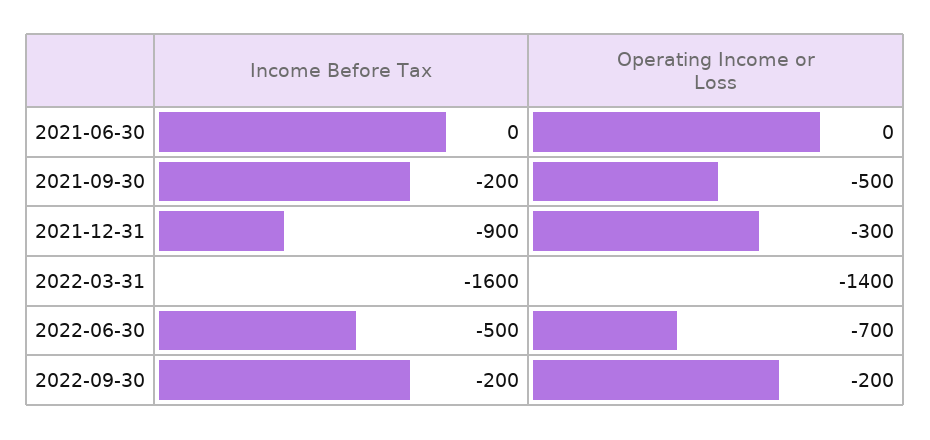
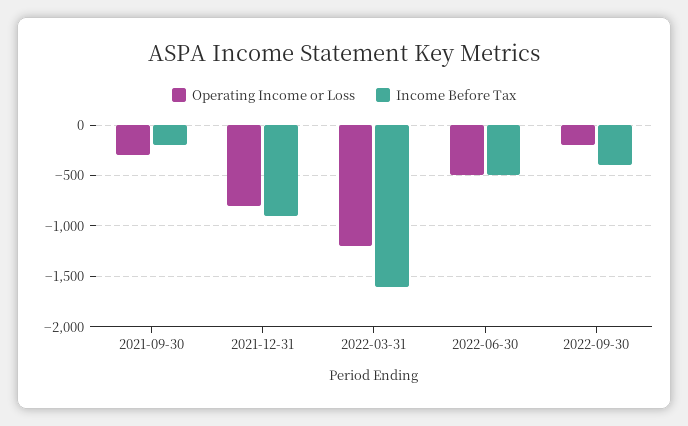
Income Before Tax, 2021-06-30: 0 -> none
Operating Income or Loss, 2021-06-30: 0 -> none
Operating Income or Loss, 2021-09-30: -500 -> -300
Operating Income or Loss, 2021-12-31: -300 -> -800
Operating Income or Loss, 2022-03-31: -1400 -> -1200
Operating Income or Loss, 2022-06-30: -700 -> -500
Income Before Tax, 2022-09-30: -200 -> -400

